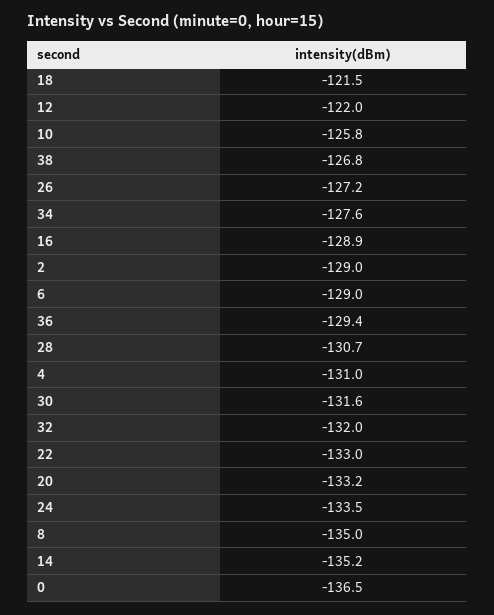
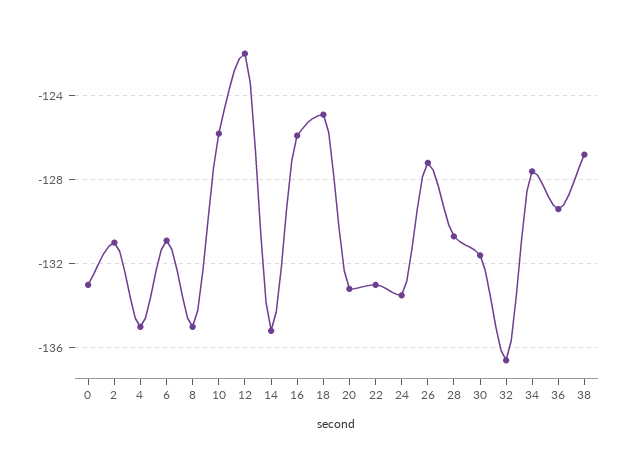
18: -121.5 -> -125
16: -128.9 -> -126
2: -129 -> -131
6: -129 -> -131
4: -131 -> -135
32: -132 -> -136.5
0: -136.5 -> -133

